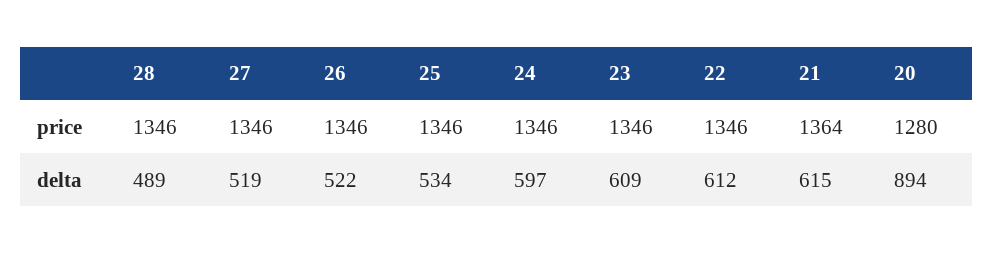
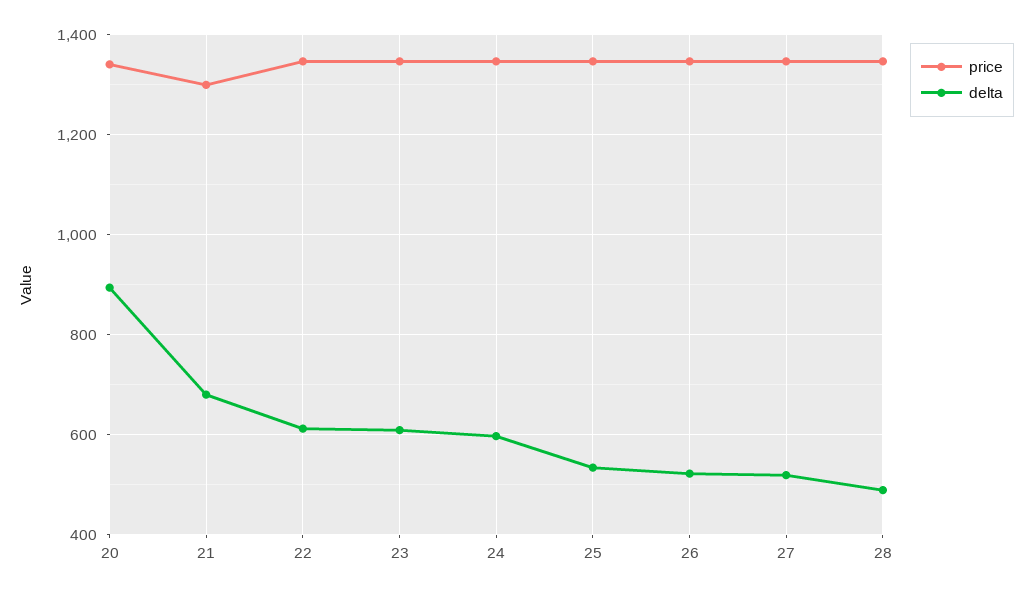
price, 21: 1364 -> 1300
price, 20: 1280 -> 1340
delta, 21: 615 -> 680

